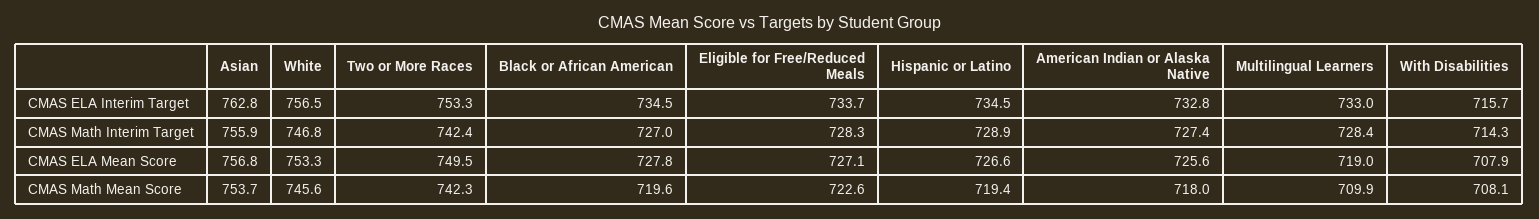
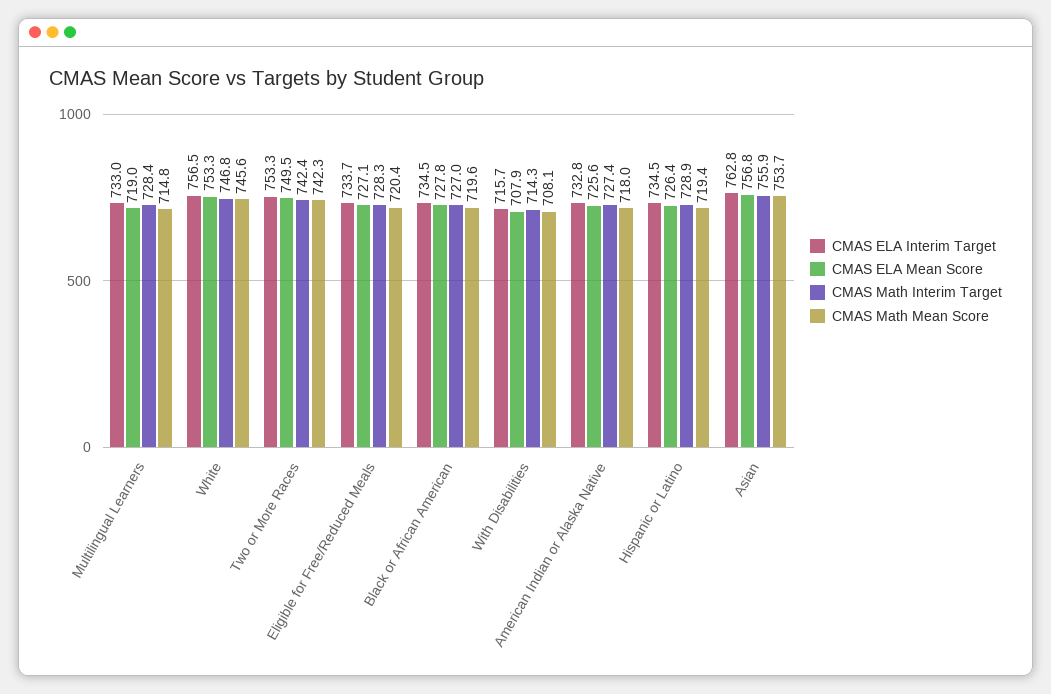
CMAS ELA Mean Score, Hispanic or Latino: 726.6 -> 726.4
CMAS Math Mean Score, Eligible for Free/Reduced Meals: 722.6 -> 720.4
CMAS Math Mean Score, Multilingual Learners: 709.9 -> 714.8

